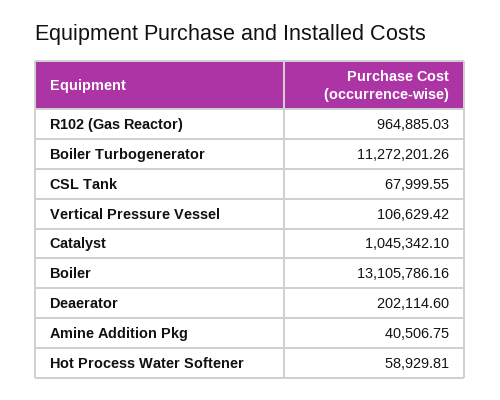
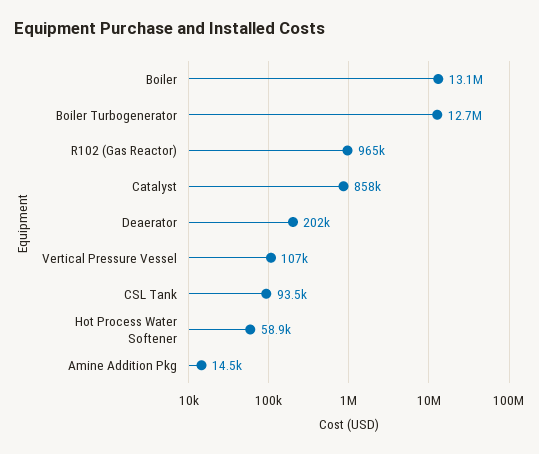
Boiler Turbogenerator: 11272201.26 -> 12700000
CSL Tank: 67999.55 -> 93500
Catalyst: 1045342.1 -> 858000
Amine Addition Pkg: 40506.75 -> 14500

